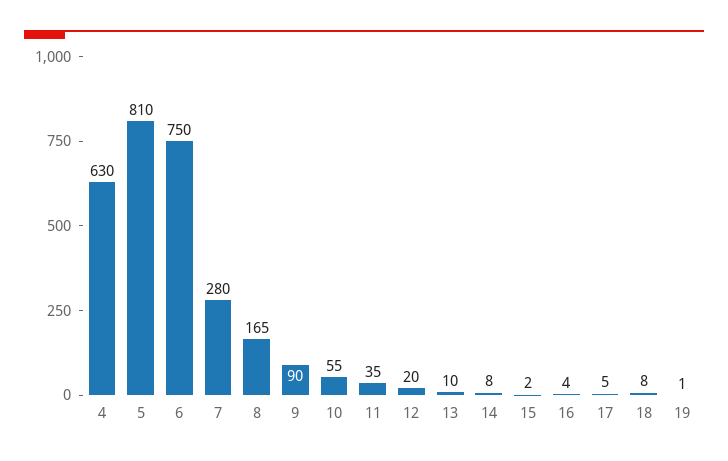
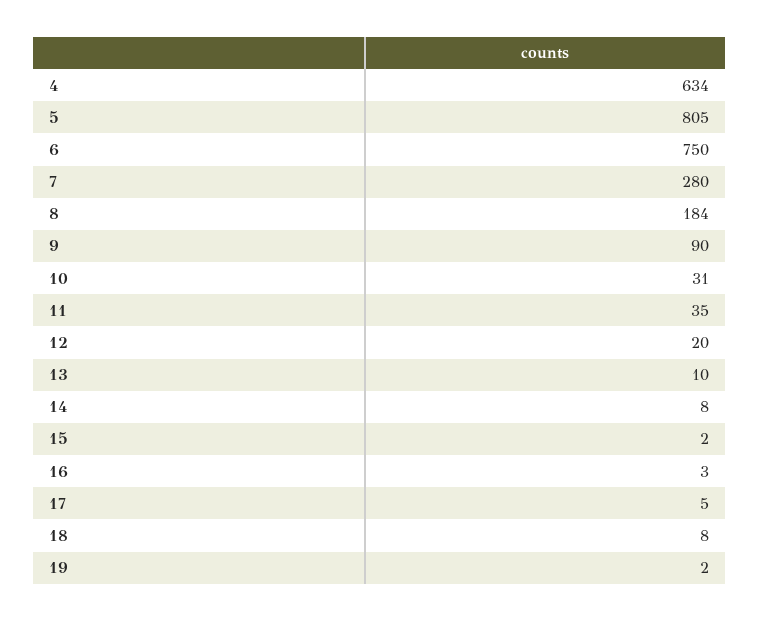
4: 630 -> 634
5: 810 -> 805
8: 165 -> 184
10: 55 -> 31
16: 4 -> 3
19: 1 -> 2

